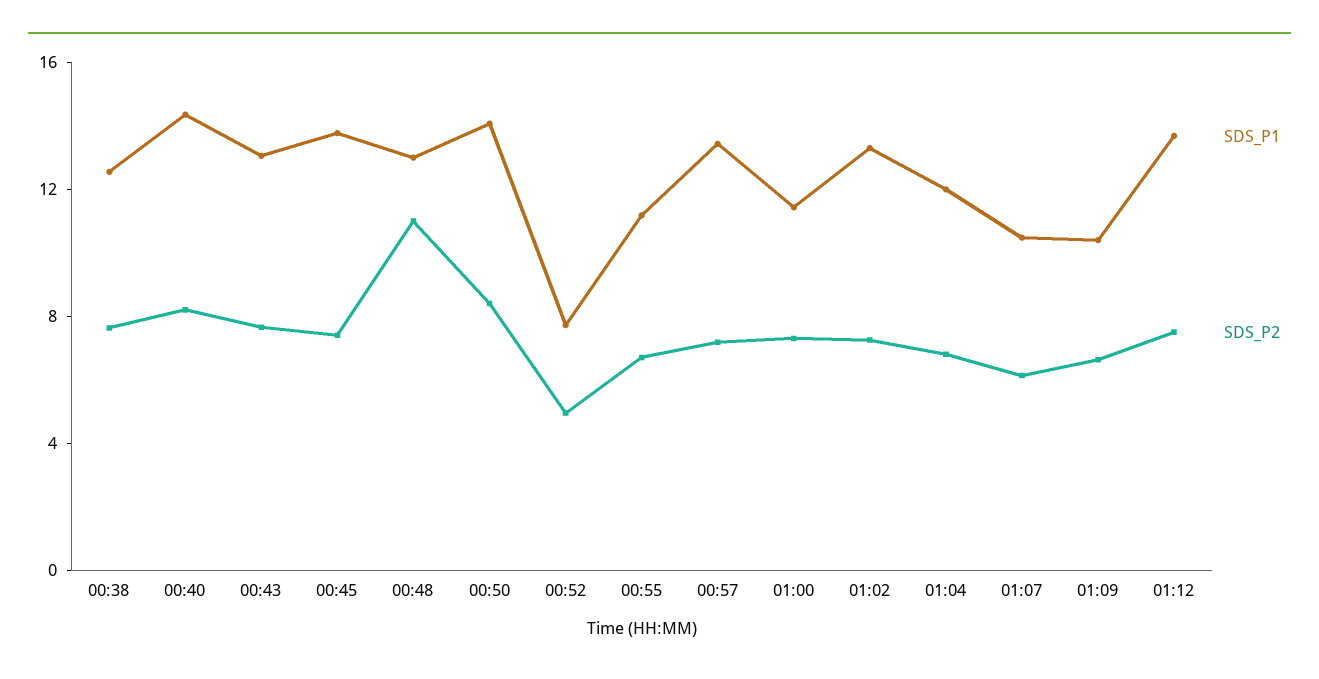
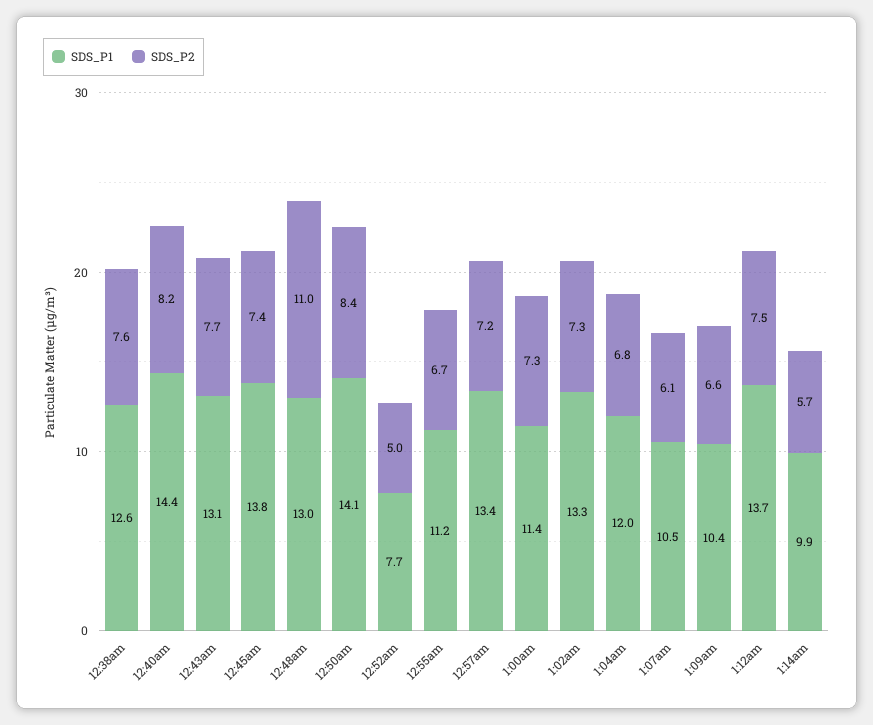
SDS_P1, 1:14am: none -> 9.9
SDS_P2, 1:14am: none -> 5.7

